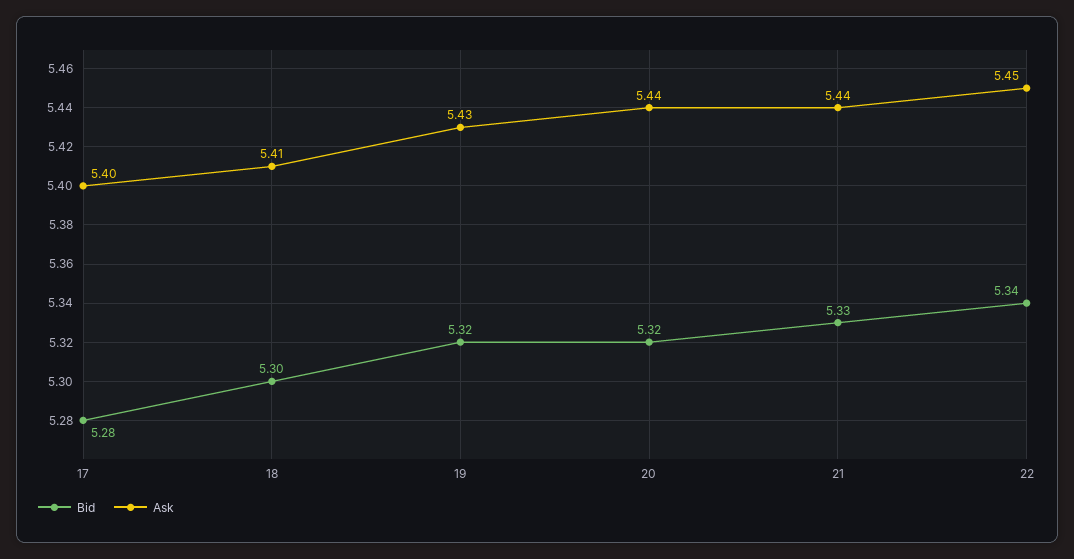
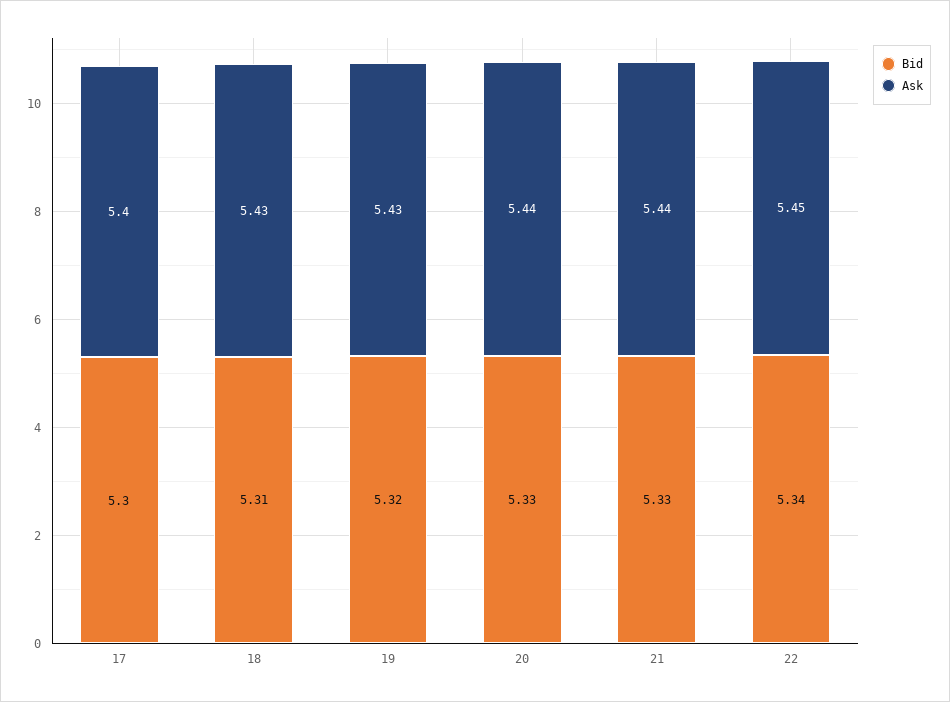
Bid, 17: 5.28 -> 5.3
Bid, 18: 5.3 -> 5.31
Ask, 18: 5.41 -> 5.43
Bid, 20: 5.32 -> 5.33

